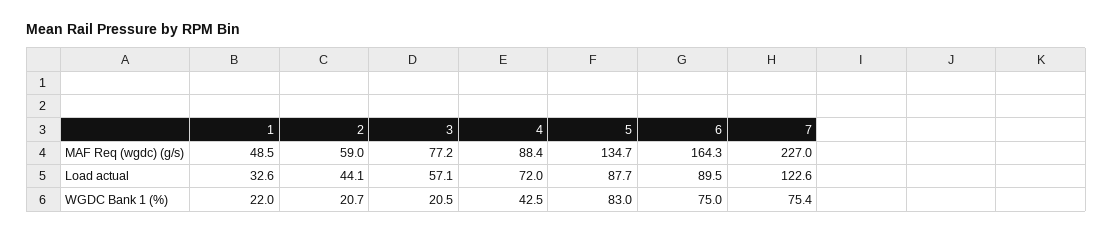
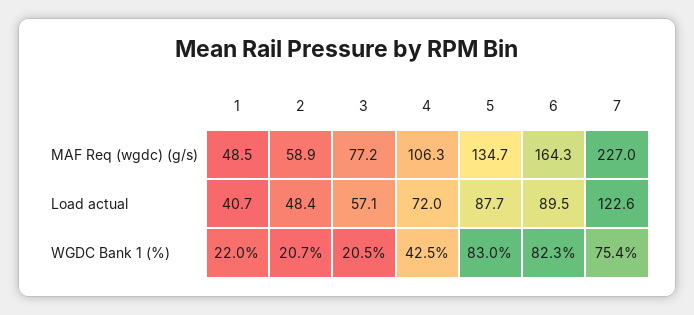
2, MAF Req (wgdc) (g/s): 59 -> 58.9
4, MAF Req (wgdc) (g/s): 88.4 -> 106.3
1, Load actual: 32.6 -> 40.7
2, Load actual: 44.1 -> 48.4
6, WGDC Bank 1 (%): 75 -> 82.3

